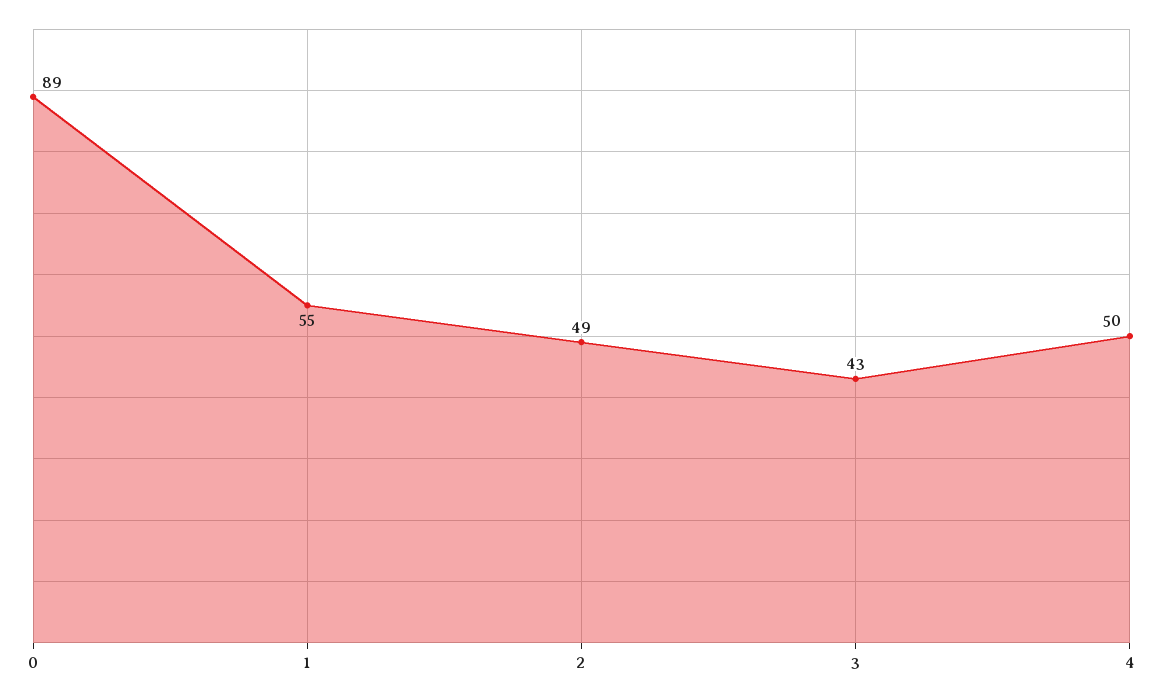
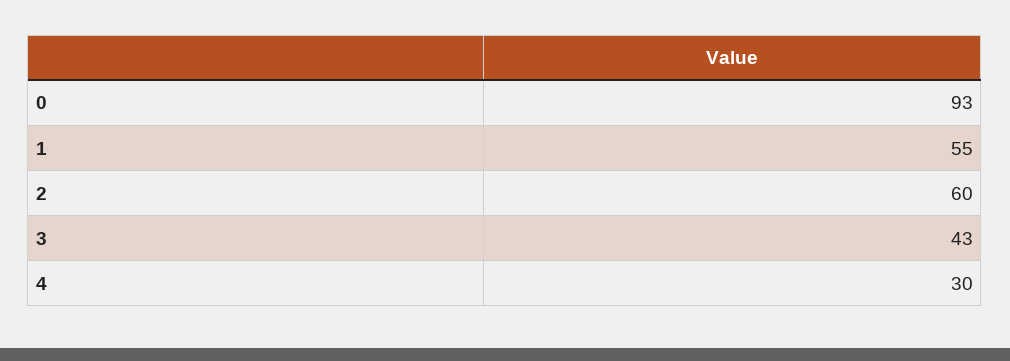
0: 89 -> 93
2: 49 -> 60
4: 50 -> 30

